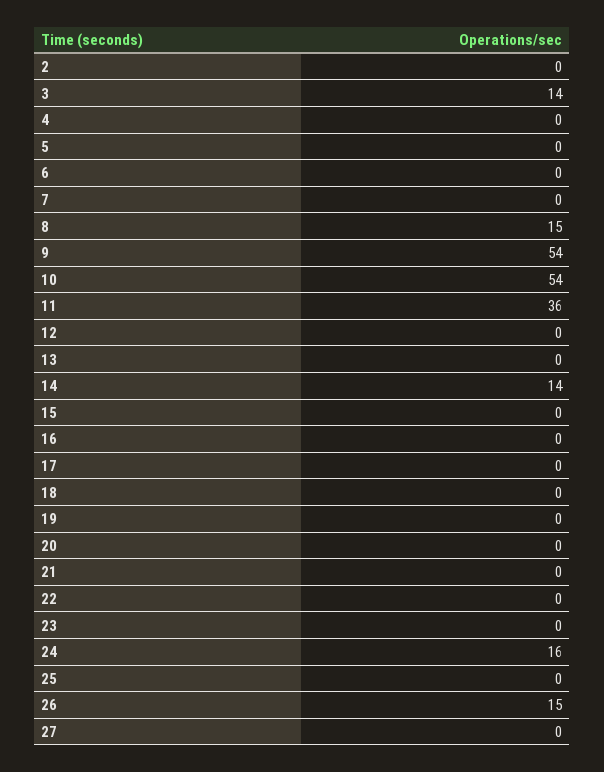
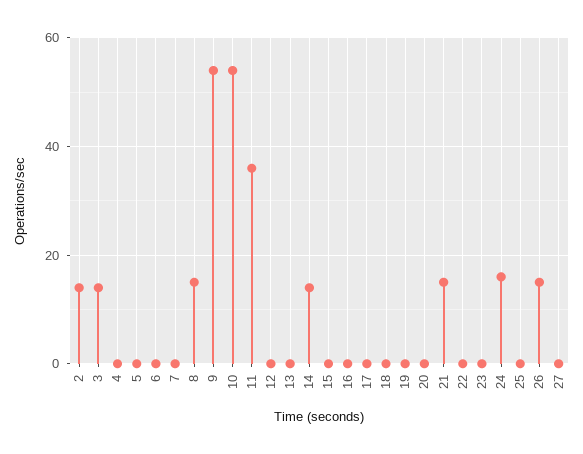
2: 0 -> 15
21: 0 -> 15

